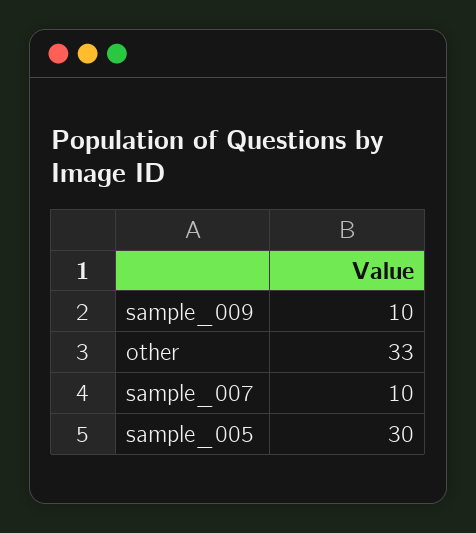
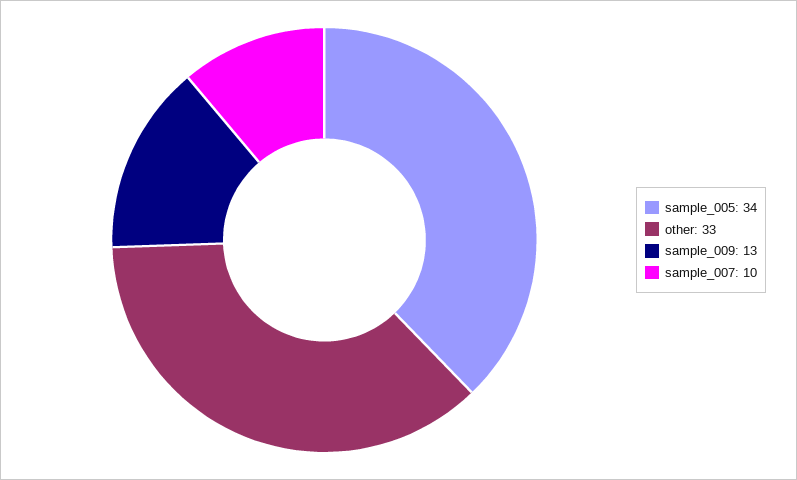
sample_009: 10 -> 13
sample_005: 30 -> 34

